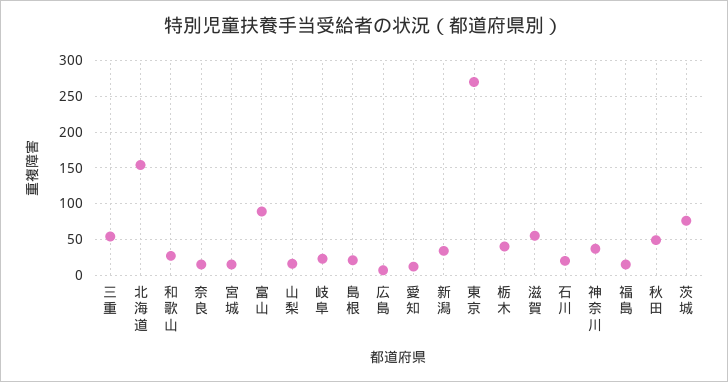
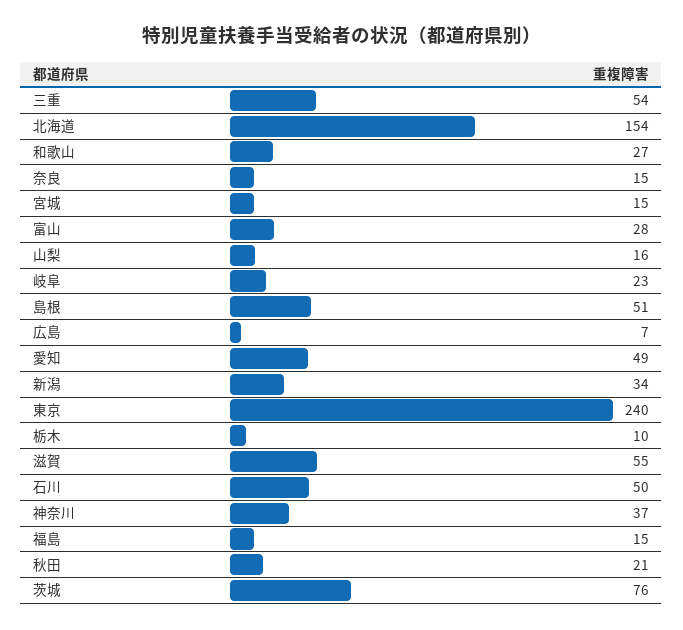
富山: 90 -> 28
島根: 20 -> 51
愛知: 10 -> 49
東京: 270 -> 240
栃木: 40 -> 10
石川: 20 -> 50
秋田: 50 -> 21

